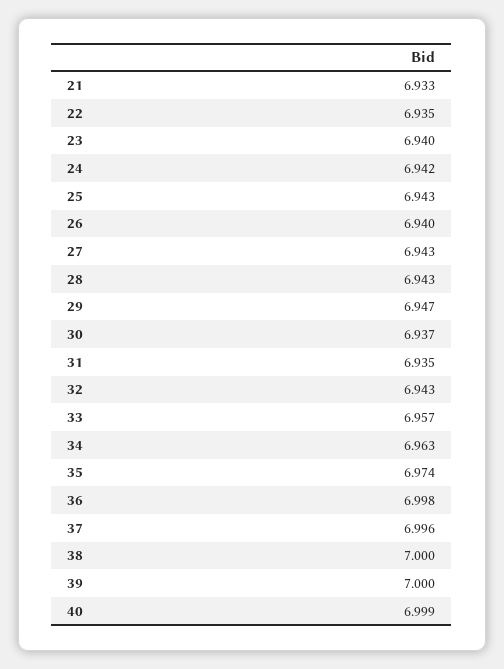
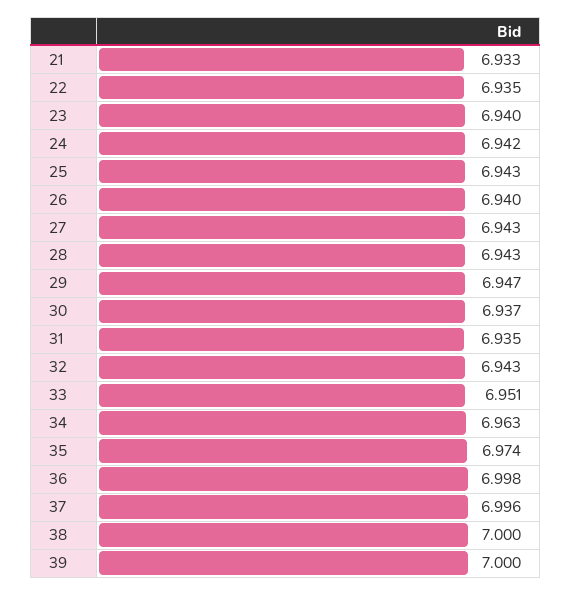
33: 6.957 -> 6.951
40: 6.999 -> none

